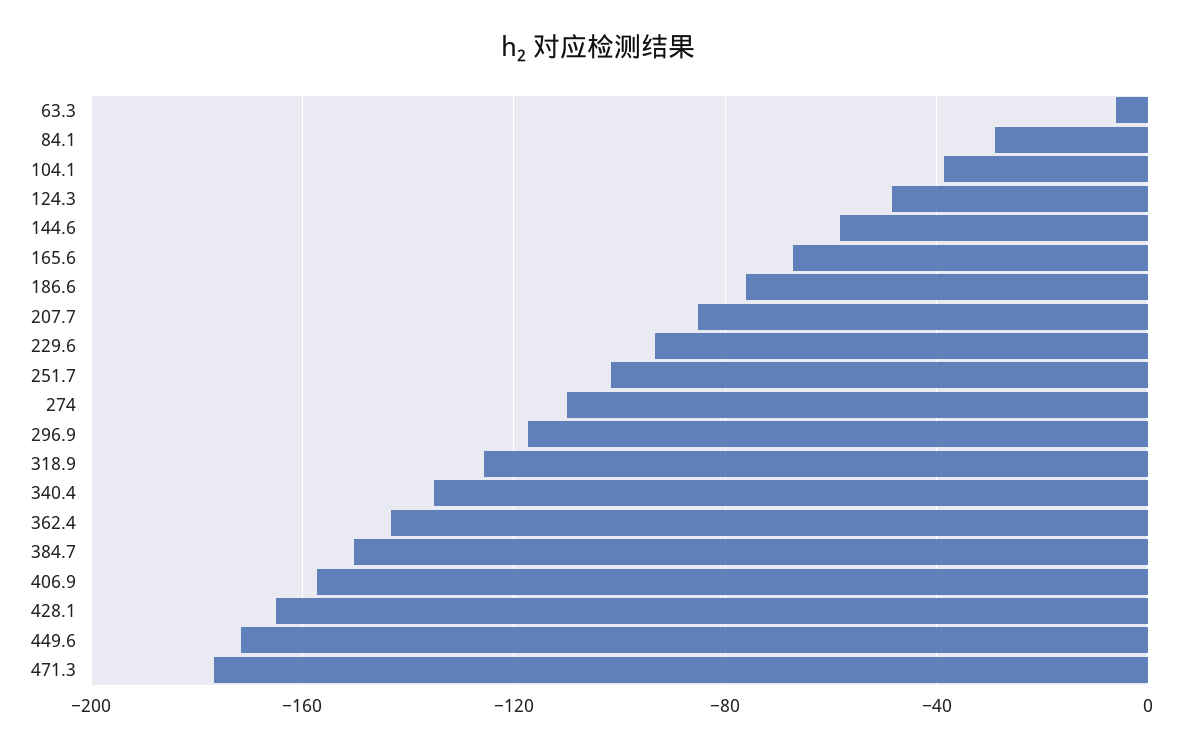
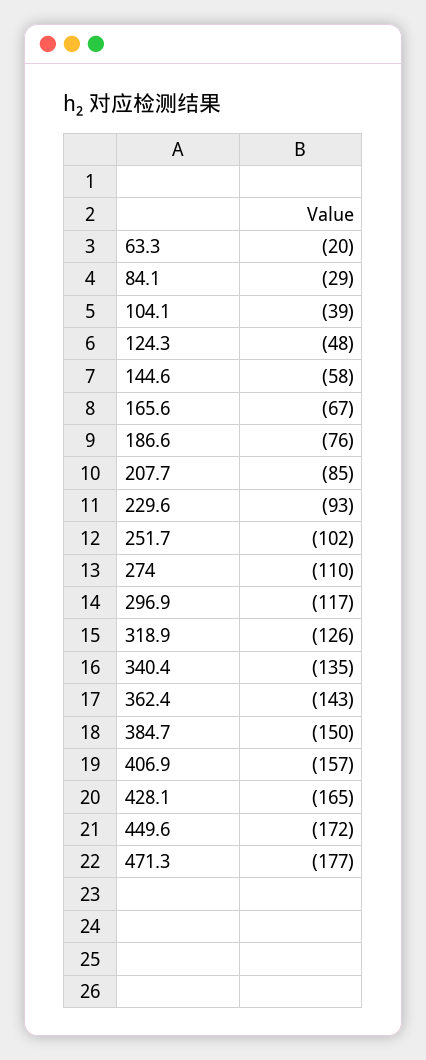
63.3: -5 -> -20

